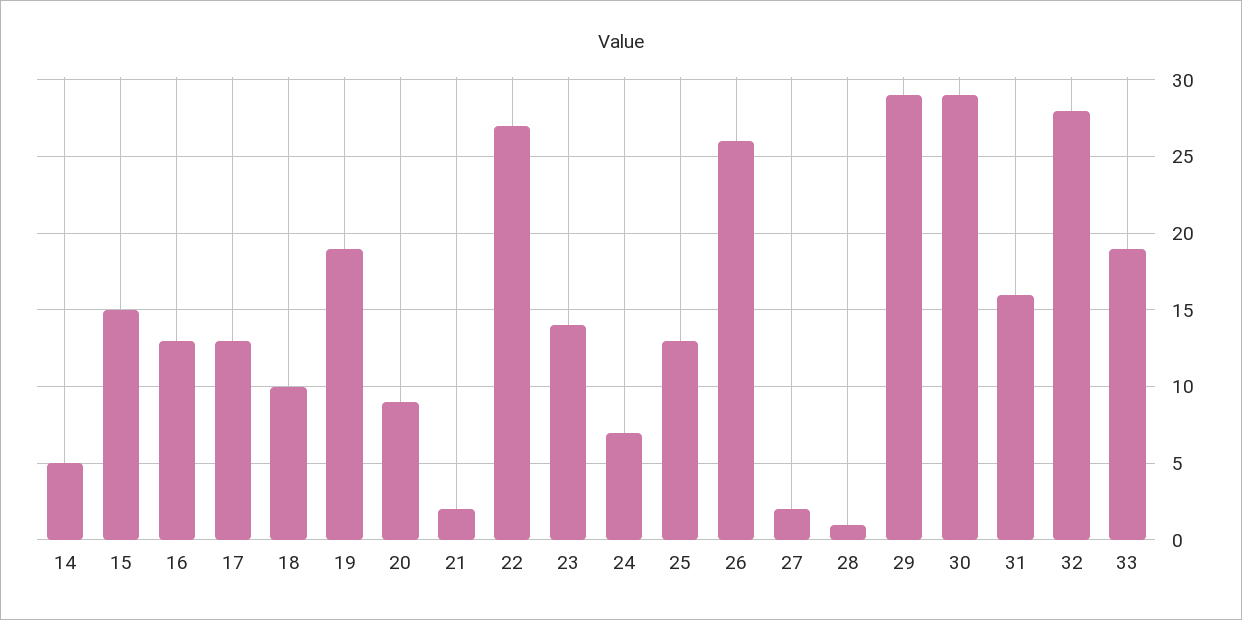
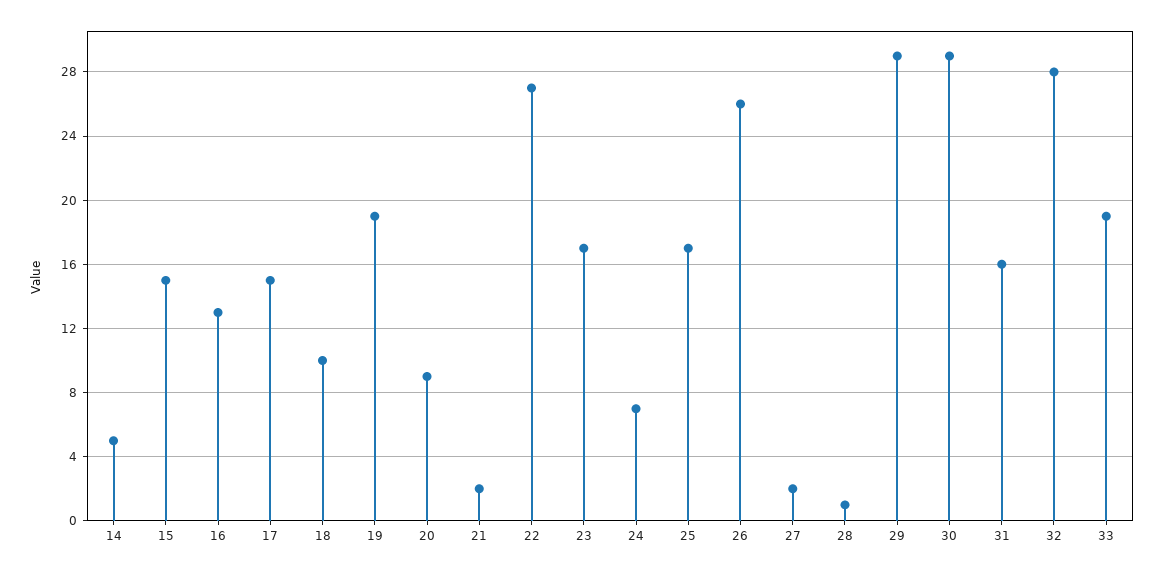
17: 13 -> 15
23: 14 -> 17
25: 13 -> 17

